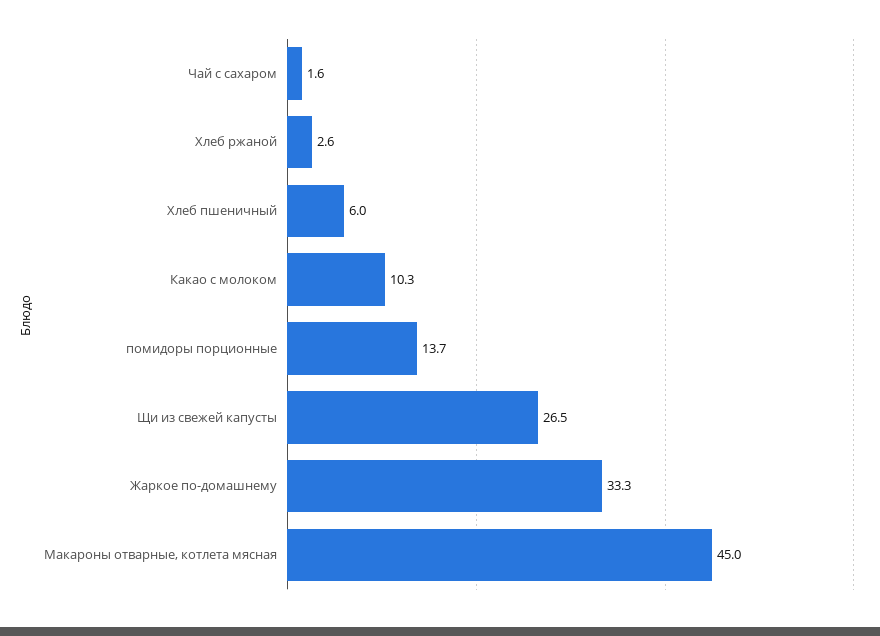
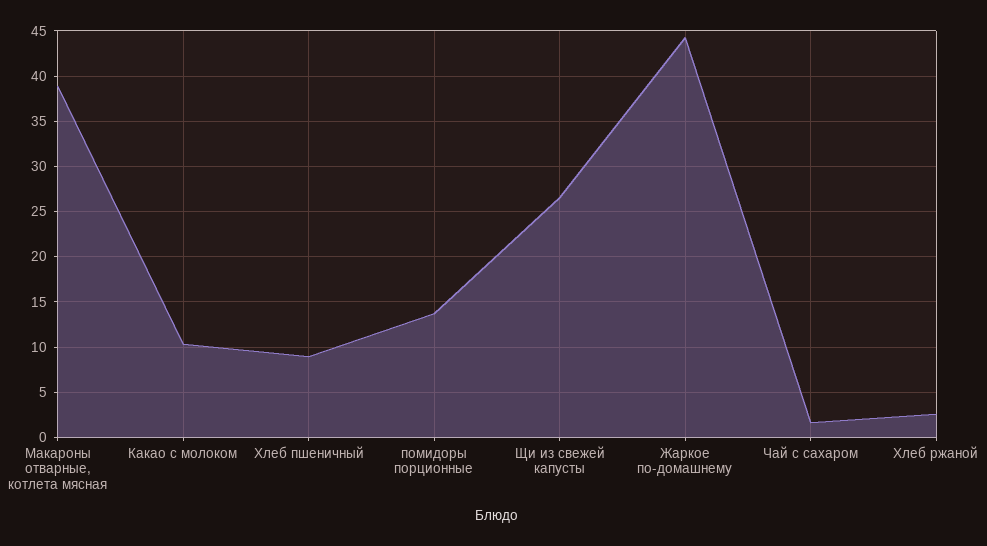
Хлеб пшеничный: 6 -> 9
Жаркое по-домашнему: 33.3 -> 44
Макароны отварные, котлета мясная: 45 -> 39

